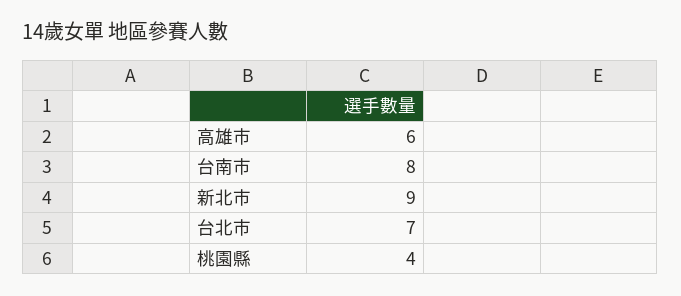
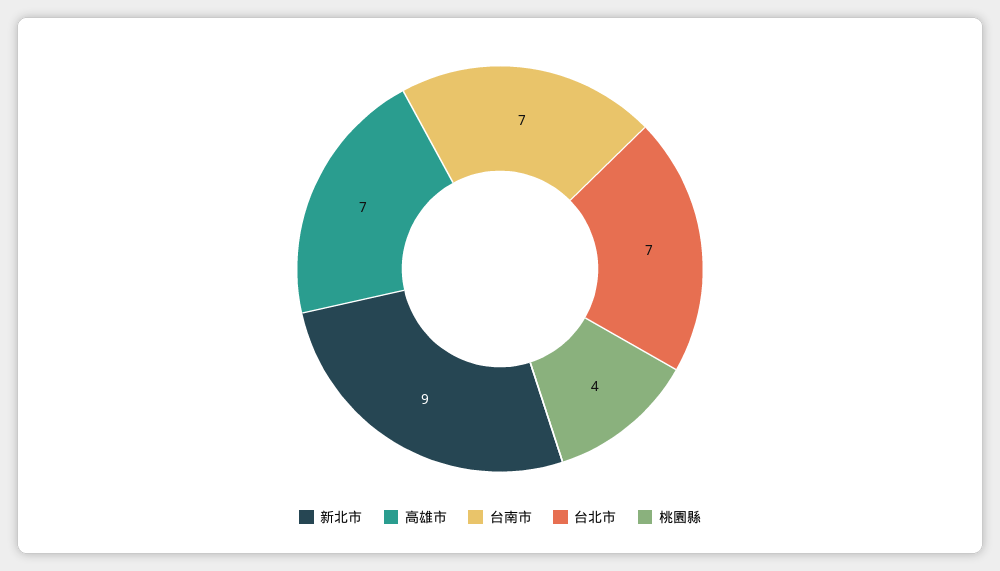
高雄市: 6 -> 7
台南市: 8 -> 7

